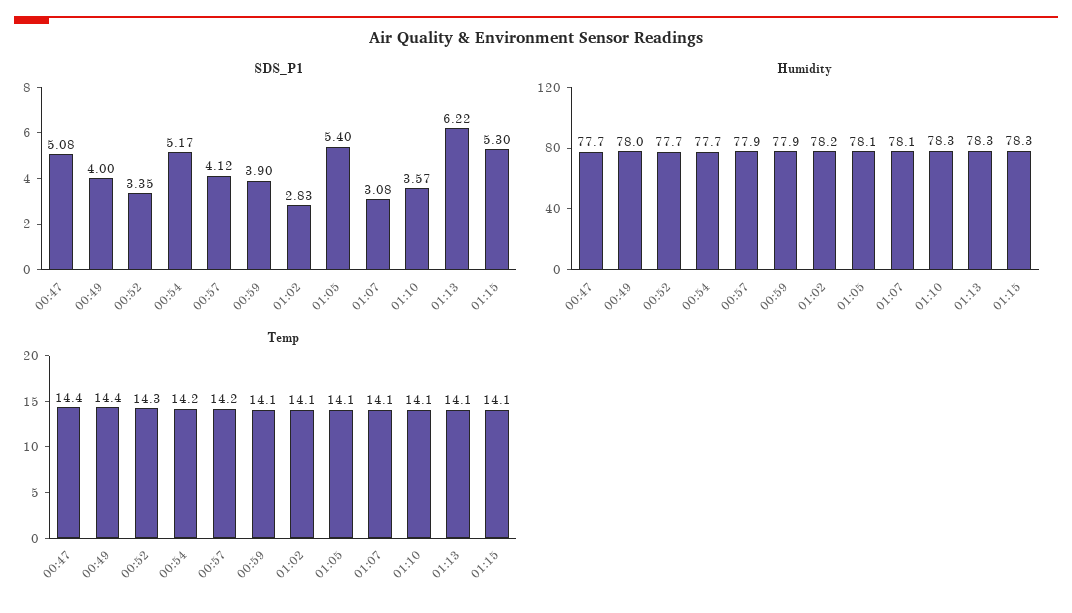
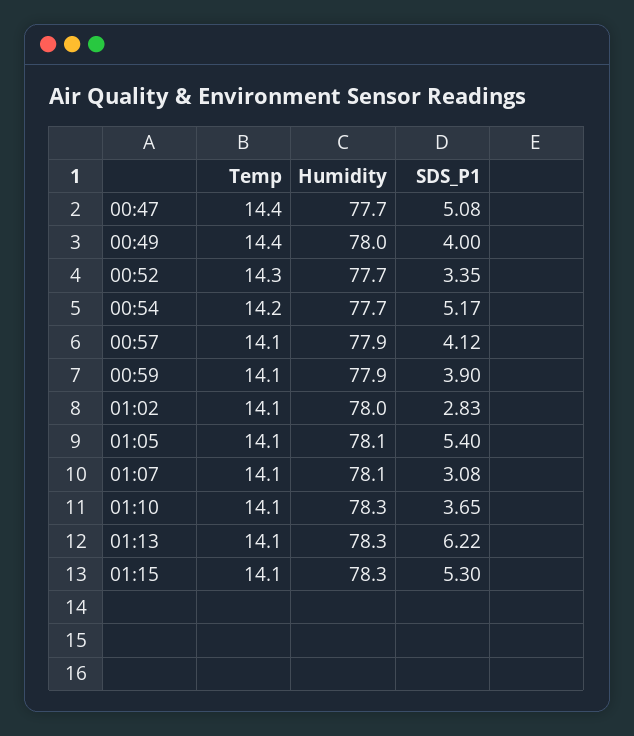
SDS_P1, 01:10: 3.57 -> 3.65
Humidity, 01:02: 78.2 -> 78
Temp, 00:57: 14.2 -> 14.1

